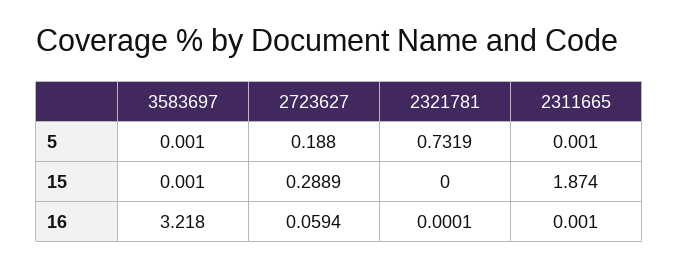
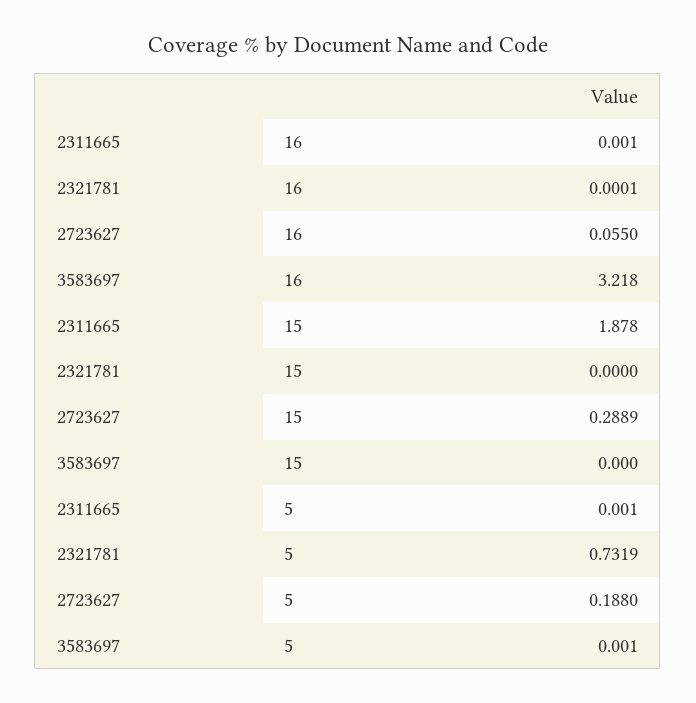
3583697, 15: 0.001 -> 0
2311665, 15: 1.874 -> 1.878
2723627, 16: 0.0594 -> 0.055

